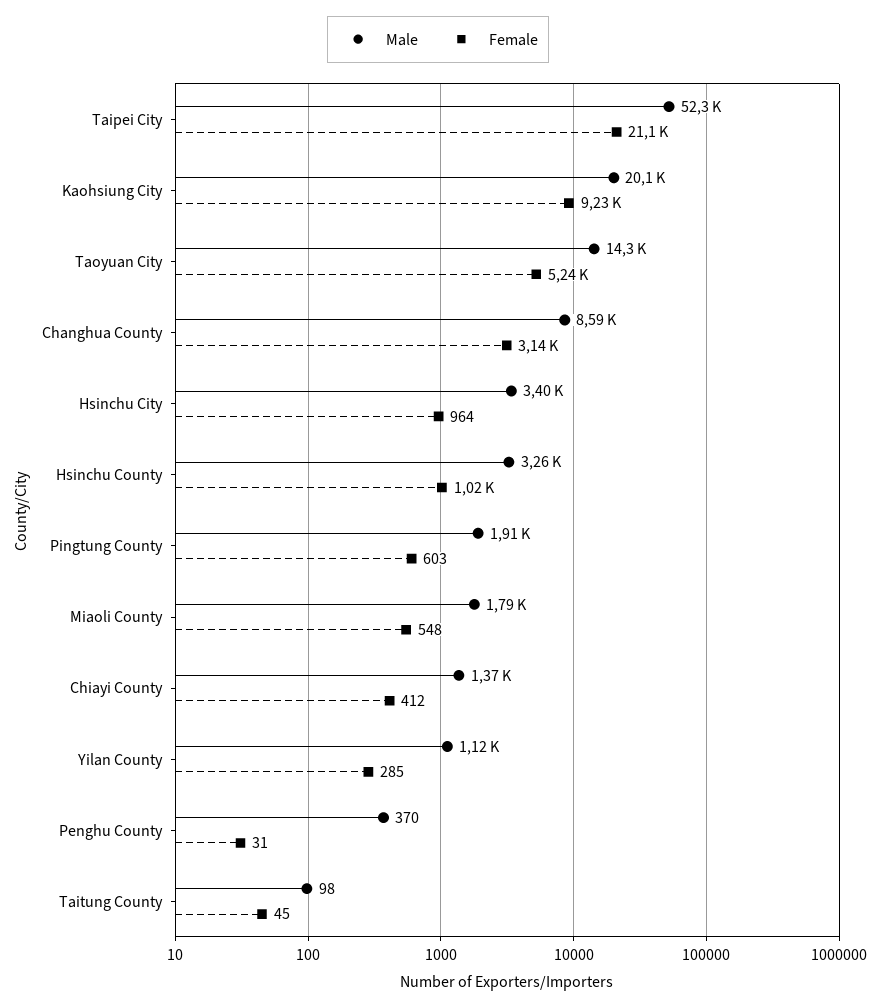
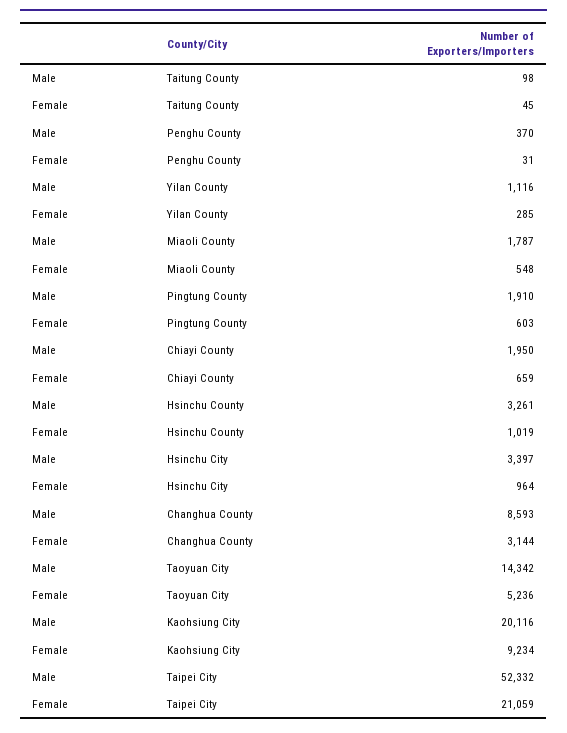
Male, Chiayi County: 1370 -> 1950
Female, Chiayi County: 412 -> 659

